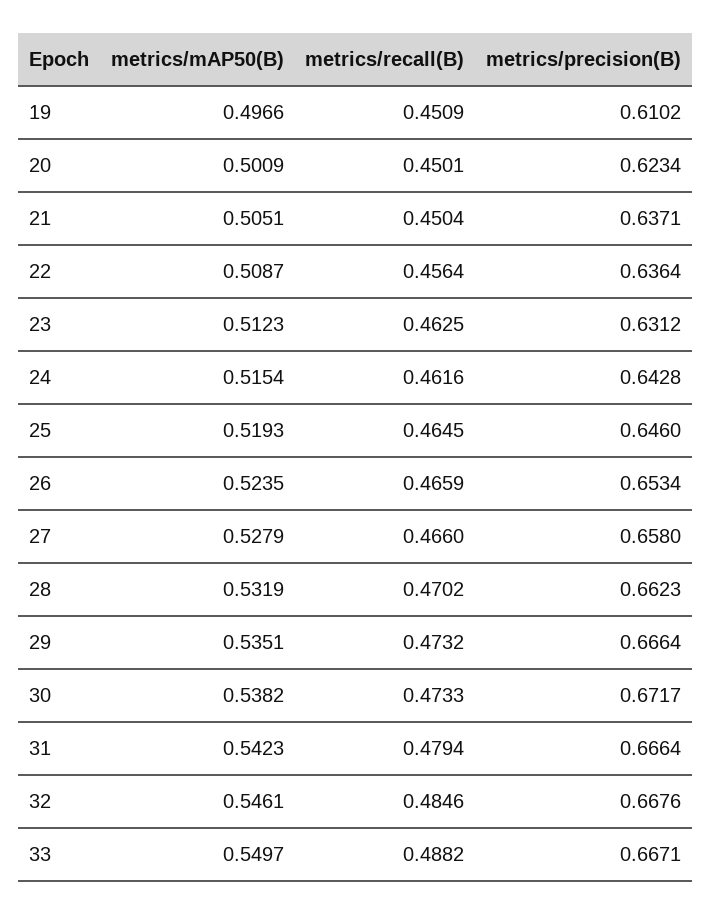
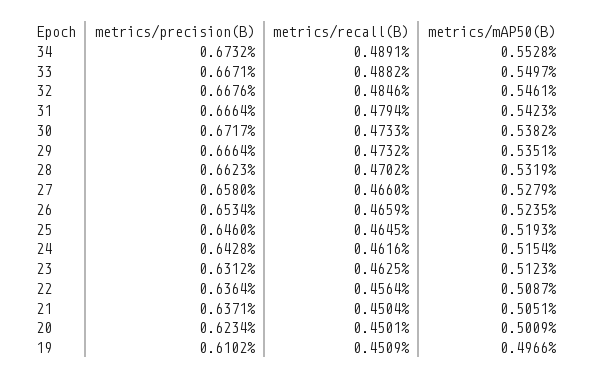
metrics/precision(B), 34: none -> 0.6732
metrics/recall(B), 34: none -> 0.4891
metrics/mAP50(B), 34: none -> 0.5528

